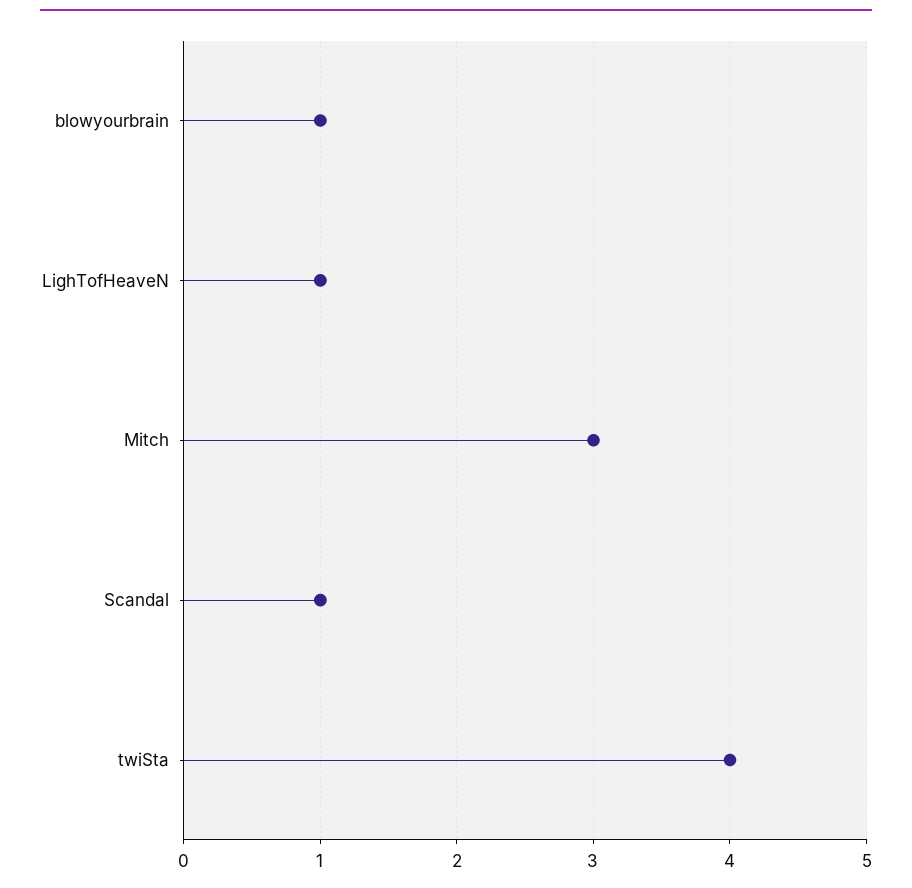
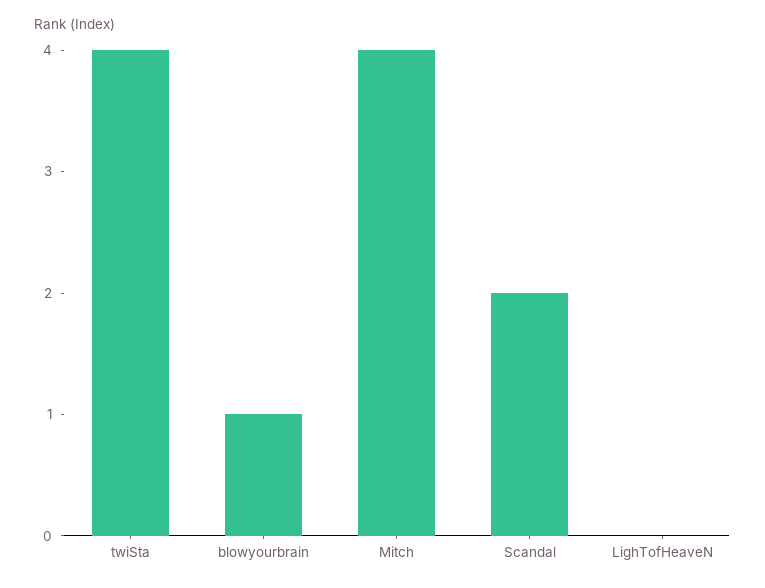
LighTofHeaveN: 1 -> 0
Mitch: 3 -> 4
Scandal: 1 -> 2

